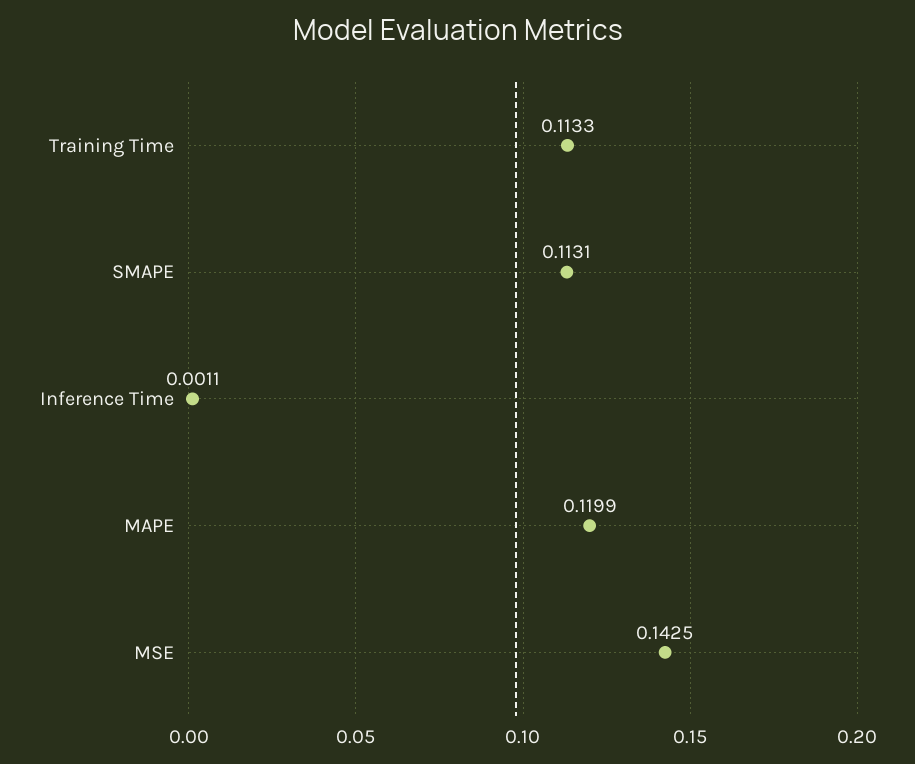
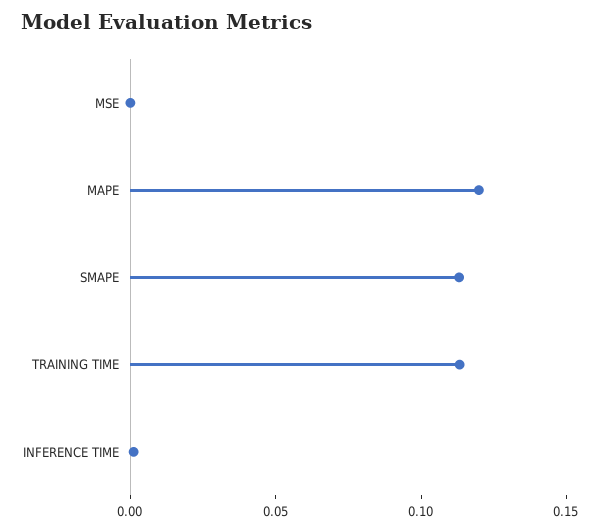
MSE: 0.1425 -> 0

